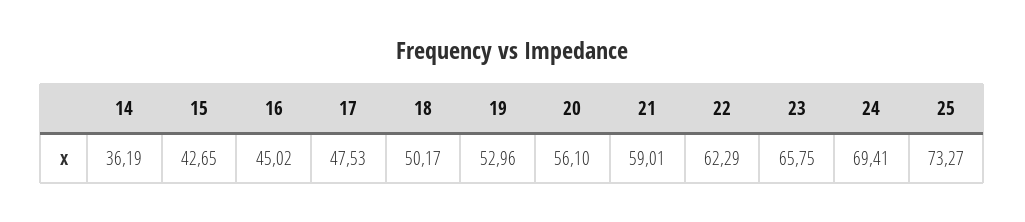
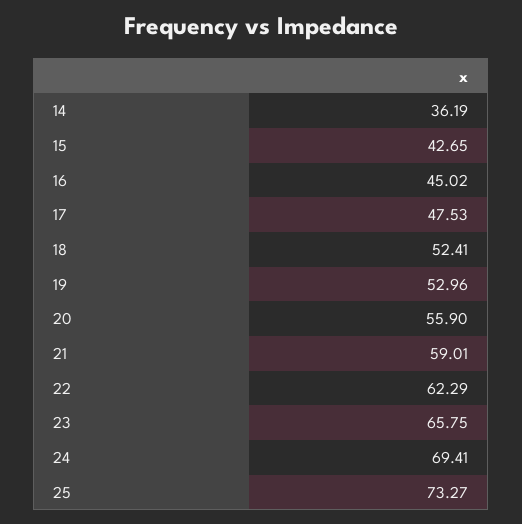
18: 50.17 -> 52.41
20: 56.1 -> 55.9

